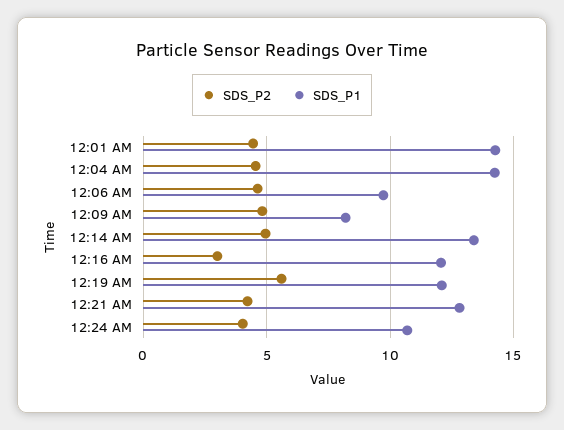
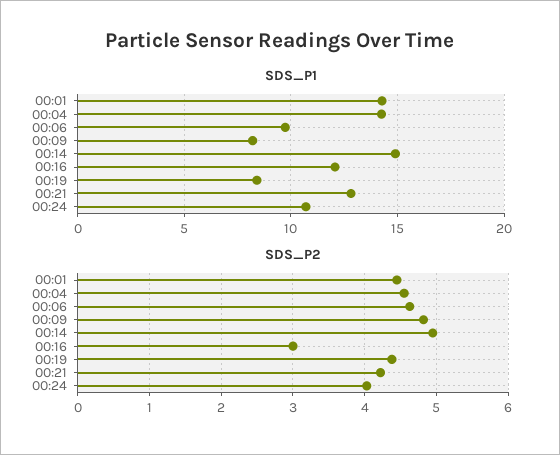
SDS_P1, 12:14 AM: 13.5 -> 15
SDS_P2, 12:19 AM: 5.5 -> 4.4
SDS_P1, 12:19 AM: 12 -> 8.5

